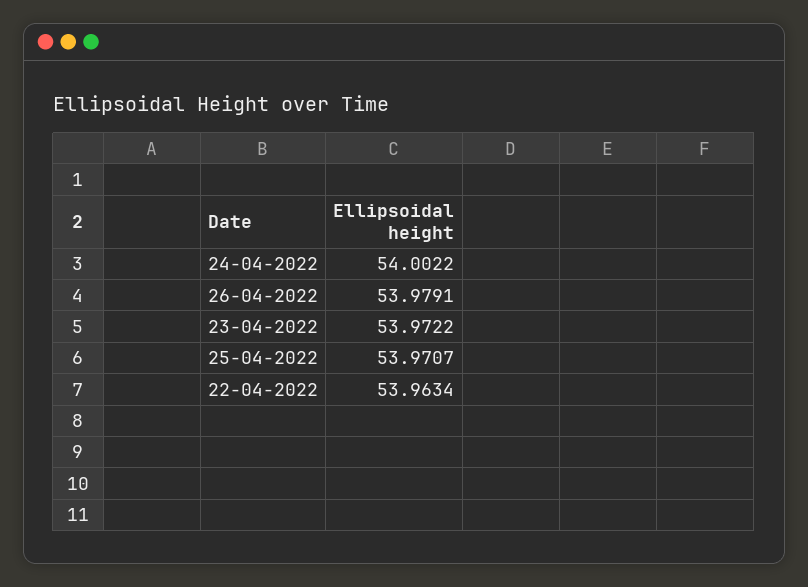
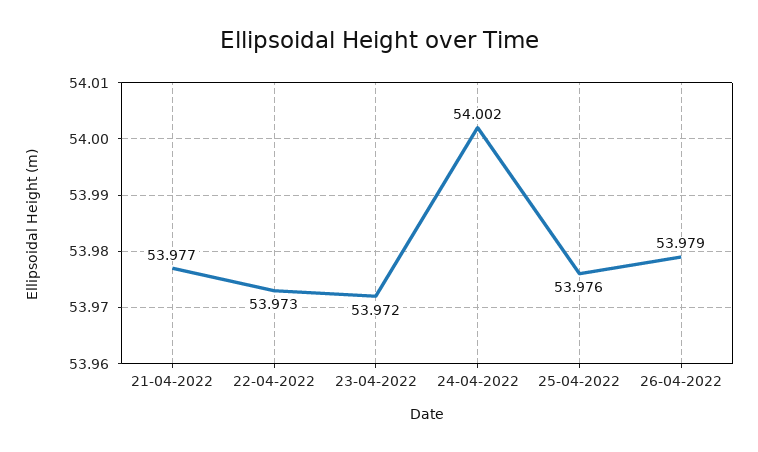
25-04-2022: 53.9707 -> 53.976
22-04-2022: 53.9634 -> 53.973
21-04-2022: none -> 53.977

